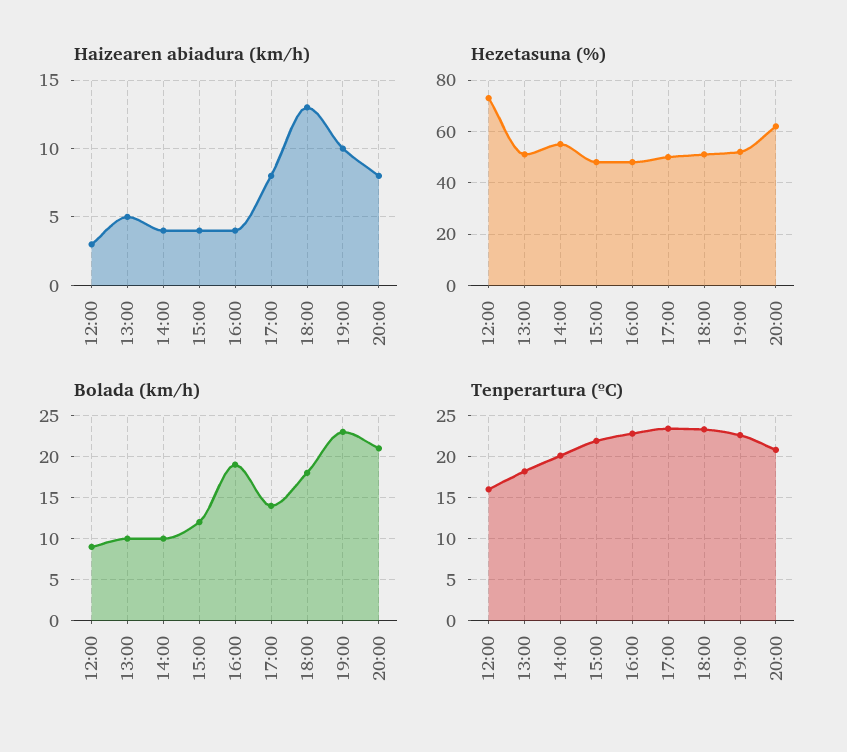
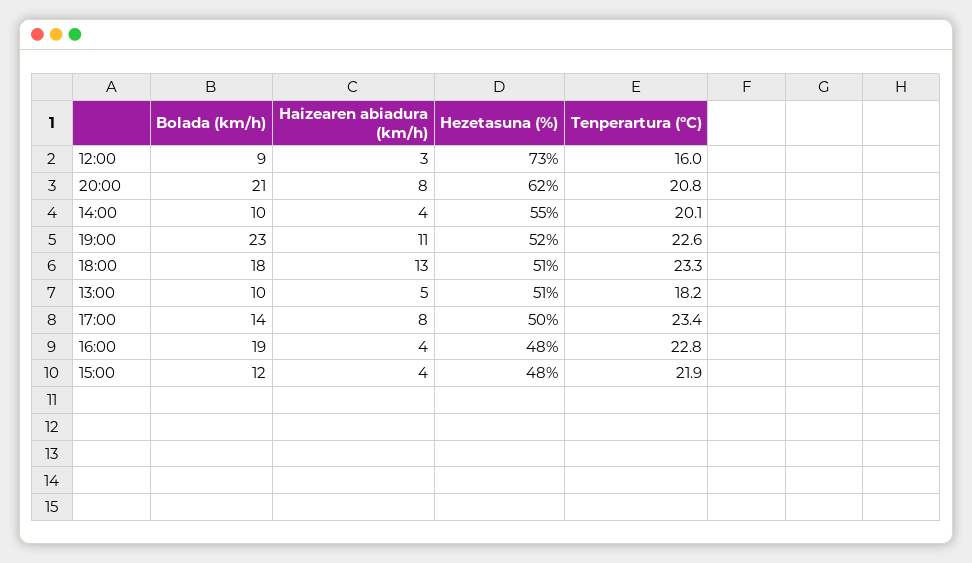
Haizearen abiadura (km/h), 19:00: 10 -> 11

